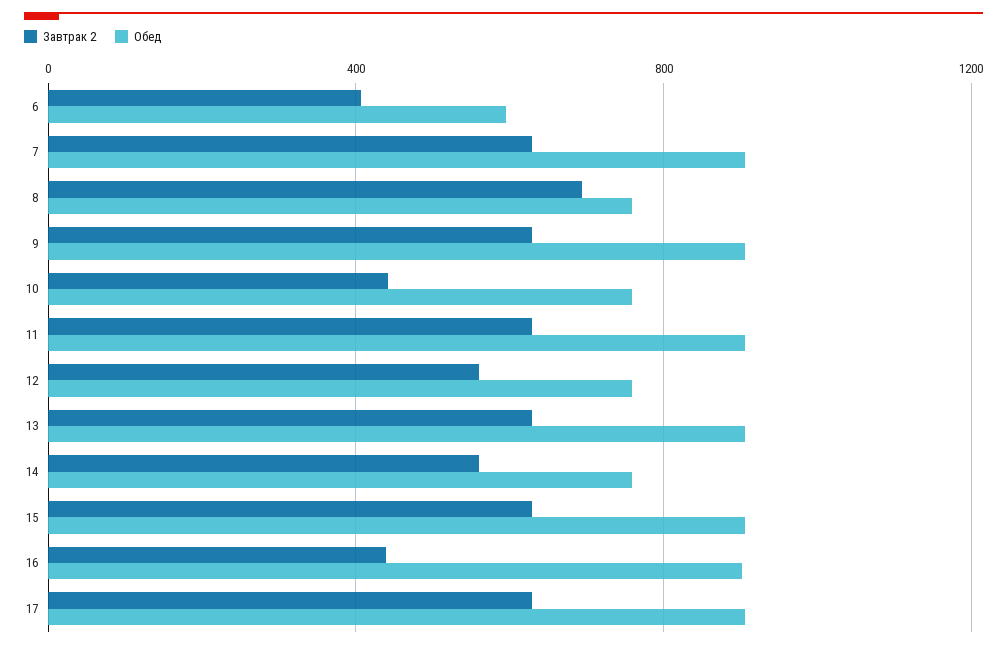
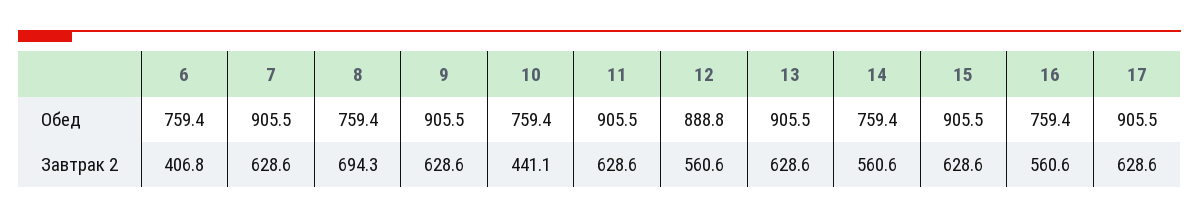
Обед, 6: 600 -> 759.4
Обед, 12: 750 -> 888.8
Завтрак 2, 16: 450 -> 560.6
Обед, 16: 900 -> 759.4

